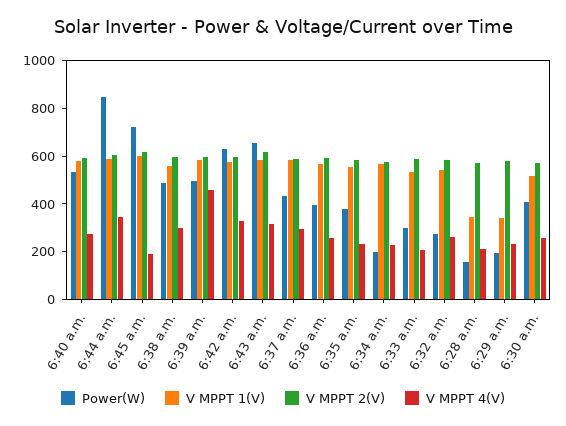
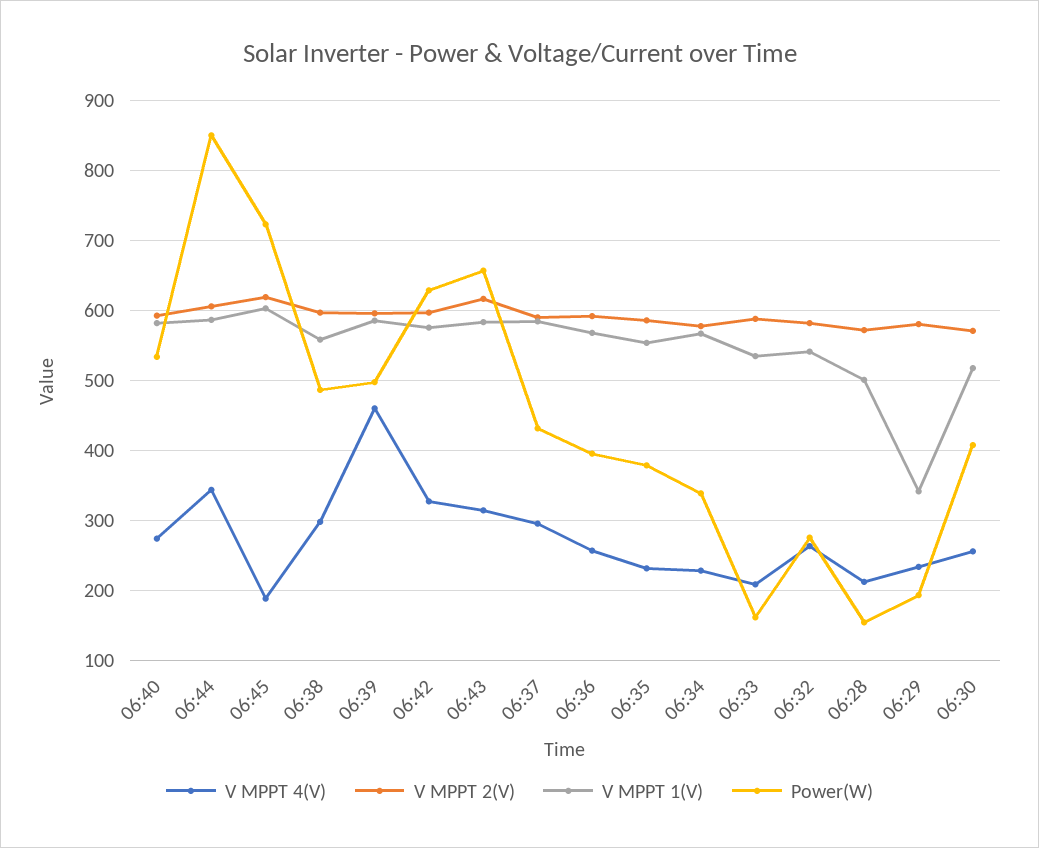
Power(W), 6:34 a.m.: 200 -> 340
Power(W), 6:33 a.m.: 300 -> 160
V MPPT 1(V), 6:28 a.m.: 350 -> 500

